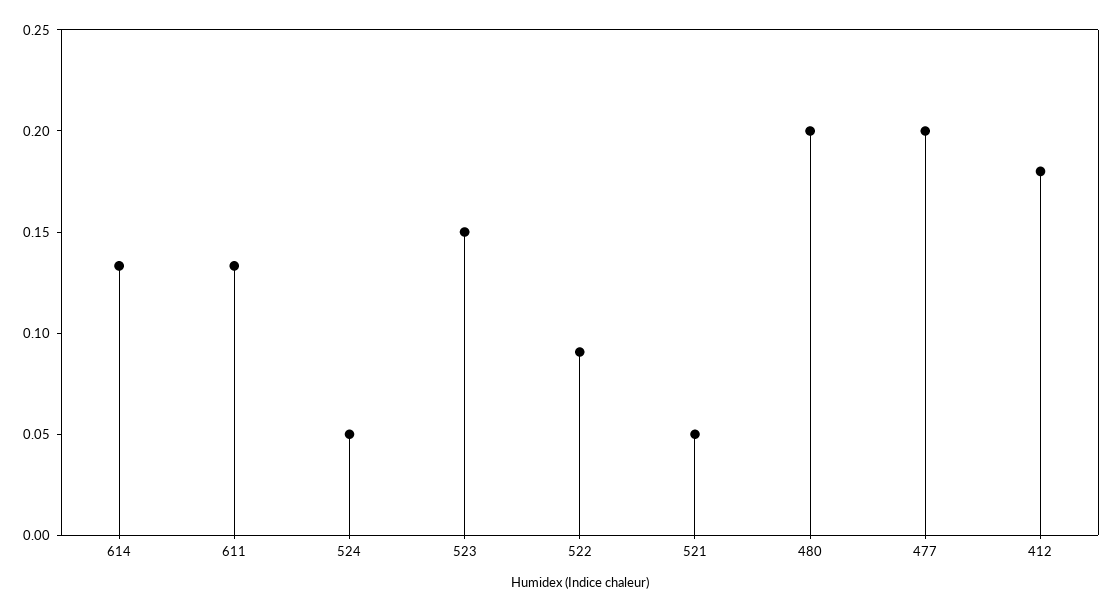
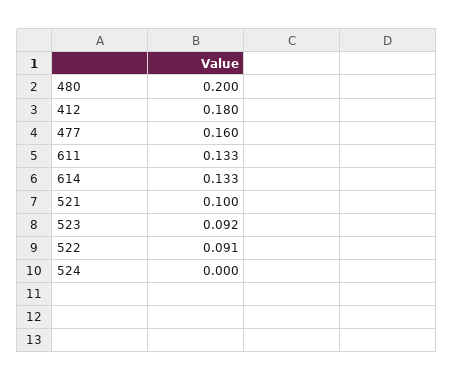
524: 0.05 -> 0
523: 0.15 -> 0.092
521: 0.05 -> 0.1
477: 0.2 -> 0.16

